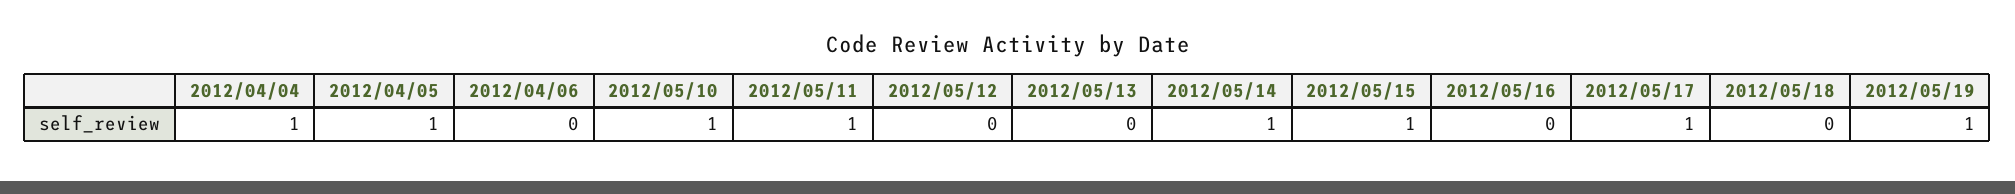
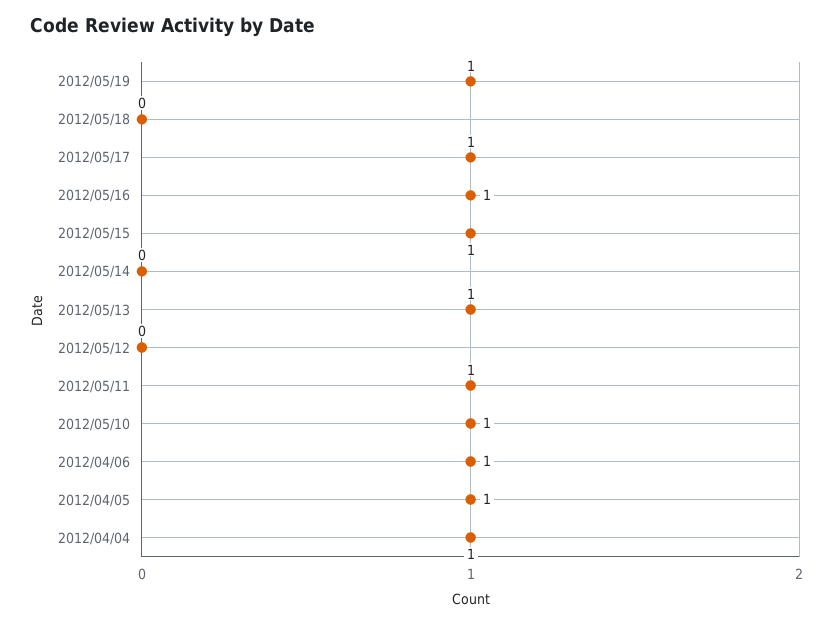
2012/04/06: 0 -> 1
2012/05/13: 0 -> 1
2012/05/14: 1 -> 0
2012/05/16: 0 -> 1

